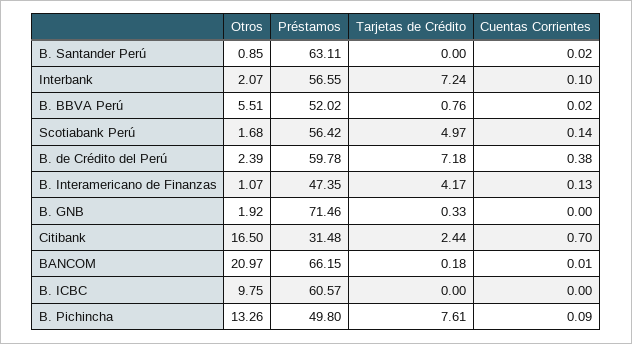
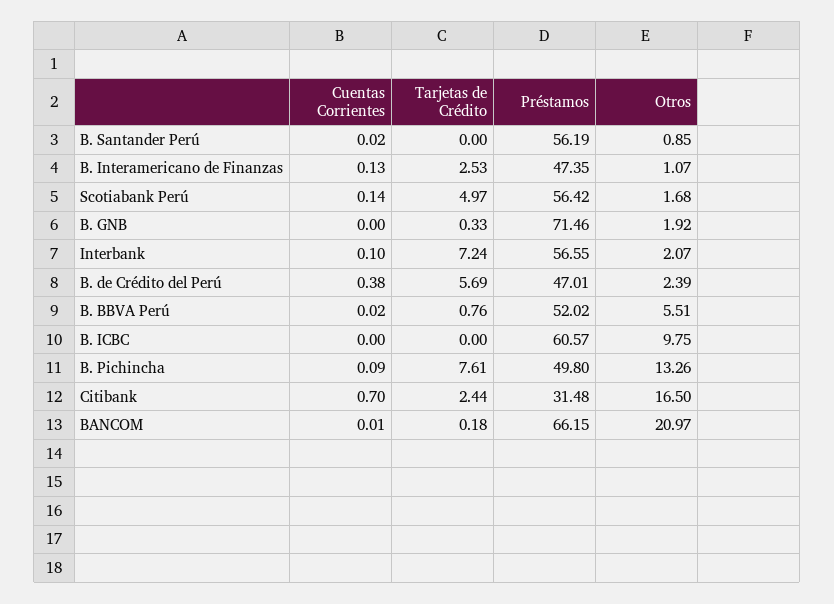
Préstamos, B. Santander Perú: 63.11 -> 56.19
Préstamos, B. de Crédito del Perú: 59.78 -> 47.01
Tarjetas de Crédito, B. de Crédito del Perú: 7.18 -> 5.69
Tarjetas de Crédito, B. Interamericano de Finanzas: 4.17 -> 2.53

